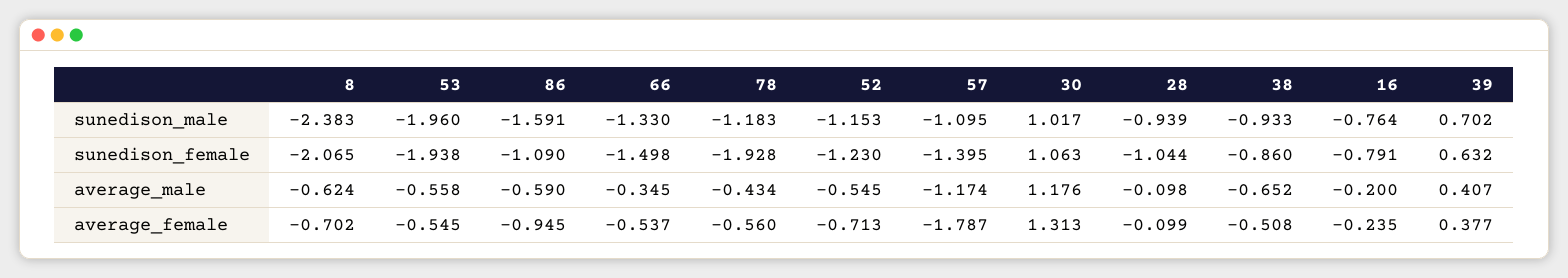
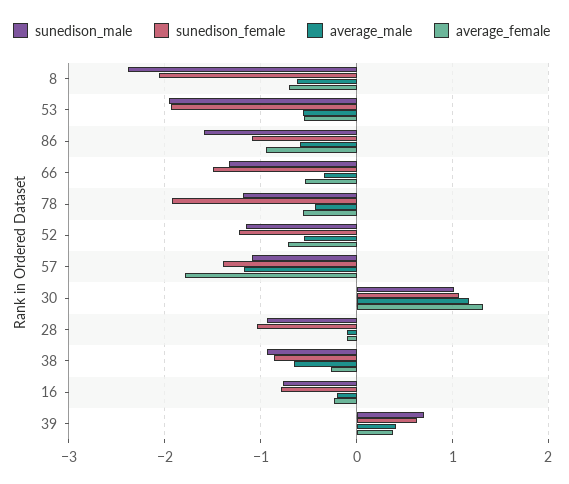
average_female, 38: -0.508 -> -0.3

